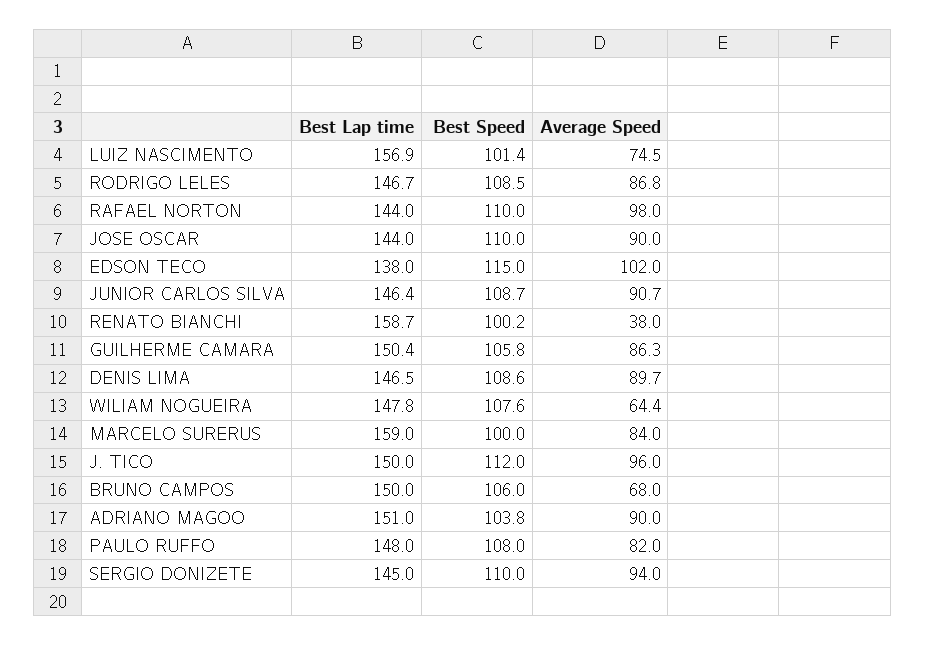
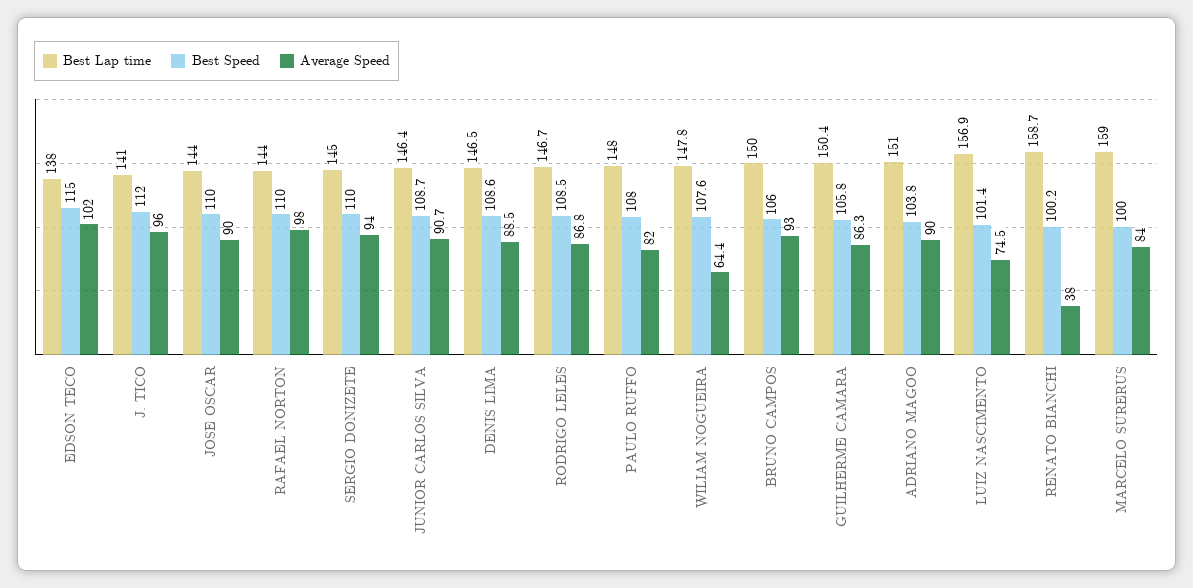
Average Speed, DENIS LIMA: 89.7 -> 88.5
Best Lap time, J. TICO: 150 -> 141
Average Speed, BRUNO CAMPOS: 68 -> 93

